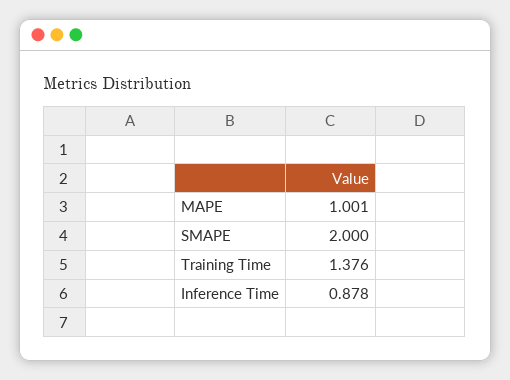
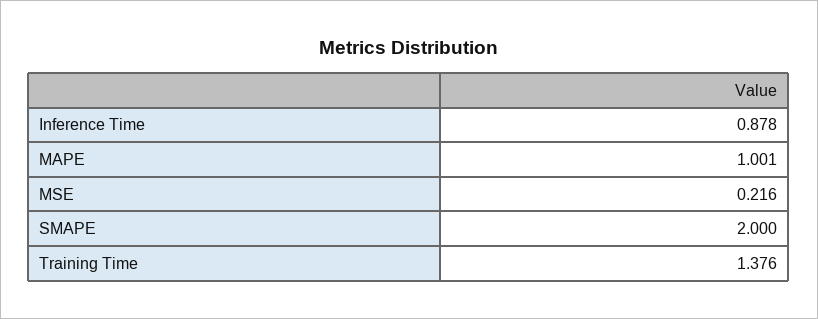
MSE: none -> 0.216

